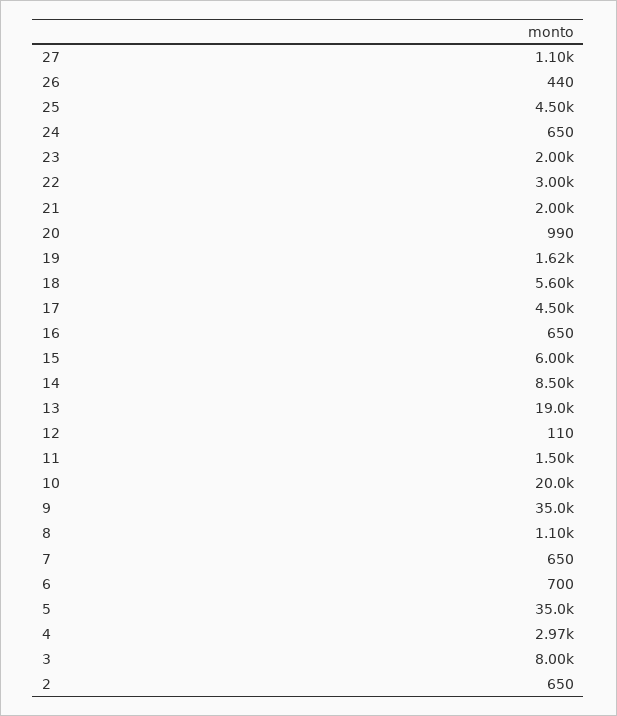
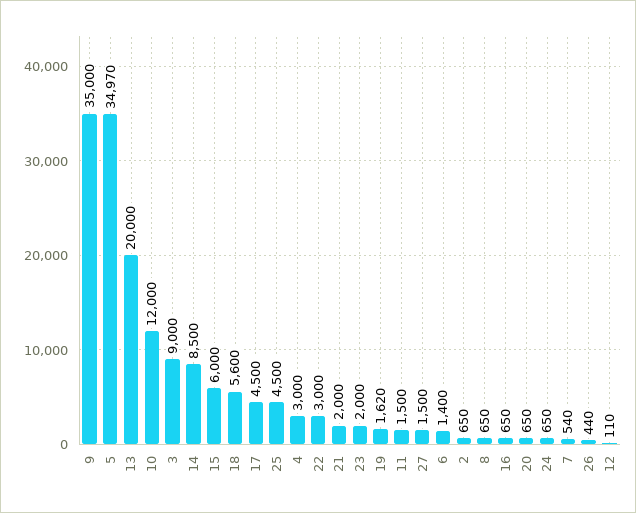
27: 1100 -> 1500
20: 990 -> 650
13: 19000 -> 20000
10: 20000 -> 12000
8: 1100 -> 650
7: 650 -> 540
6: 700 -> 1400
4: 2970 -> 3000
3: 8000 -> 9000

